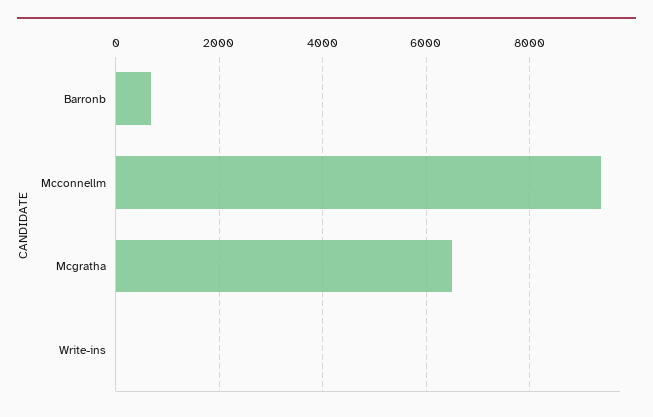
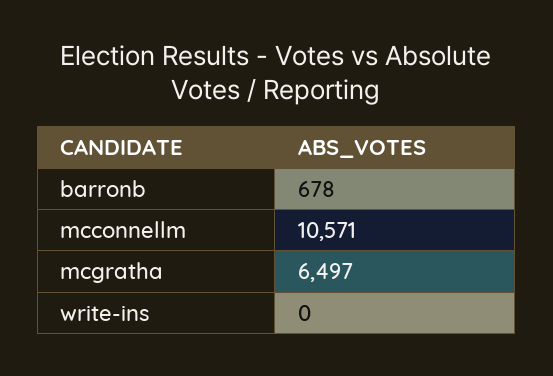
Mcconnellm: 9400 -> 10571

